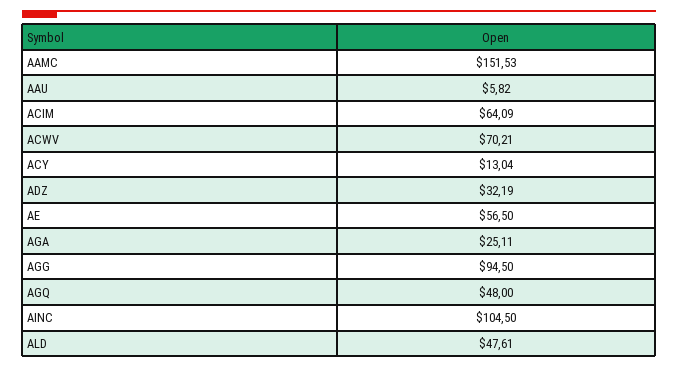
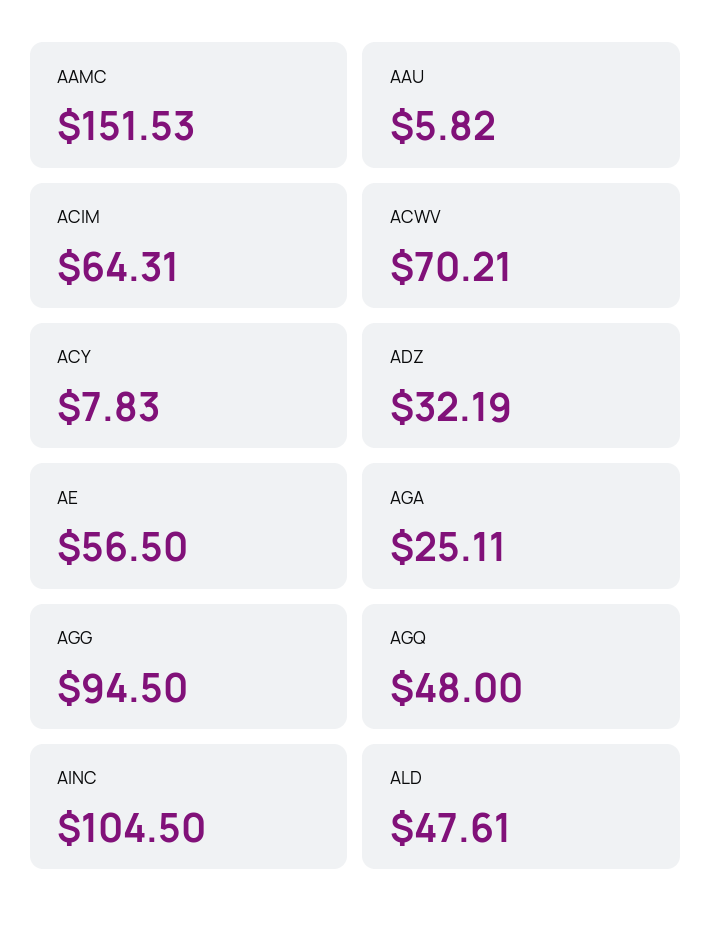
ACIM: 64.09 -> 64.31
ACY: 13.04 -> 7.83

